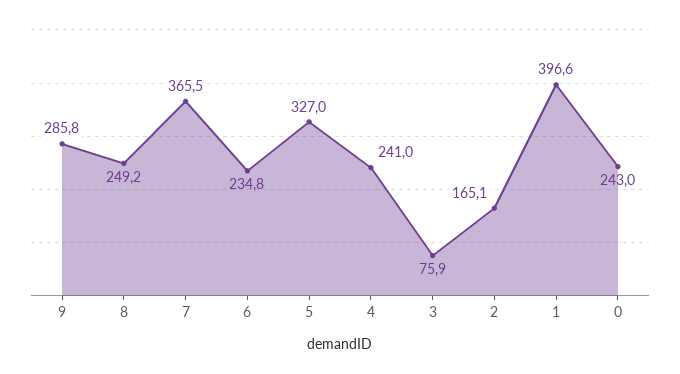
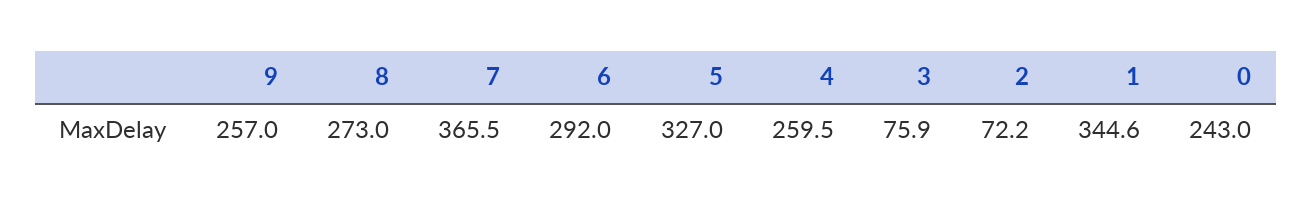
9: 285.8 -> 257
8: 249.2 -> 273
6: 234.8 -> 292
4: 241 -> 259.5
2: 165.1 -> 72.2
1: 396.6 -> 344.6

